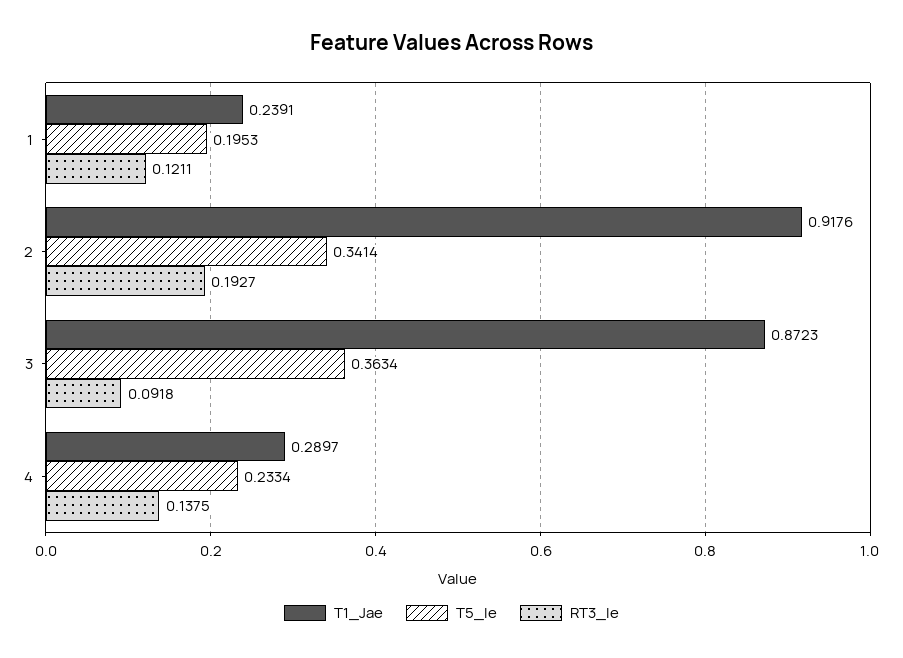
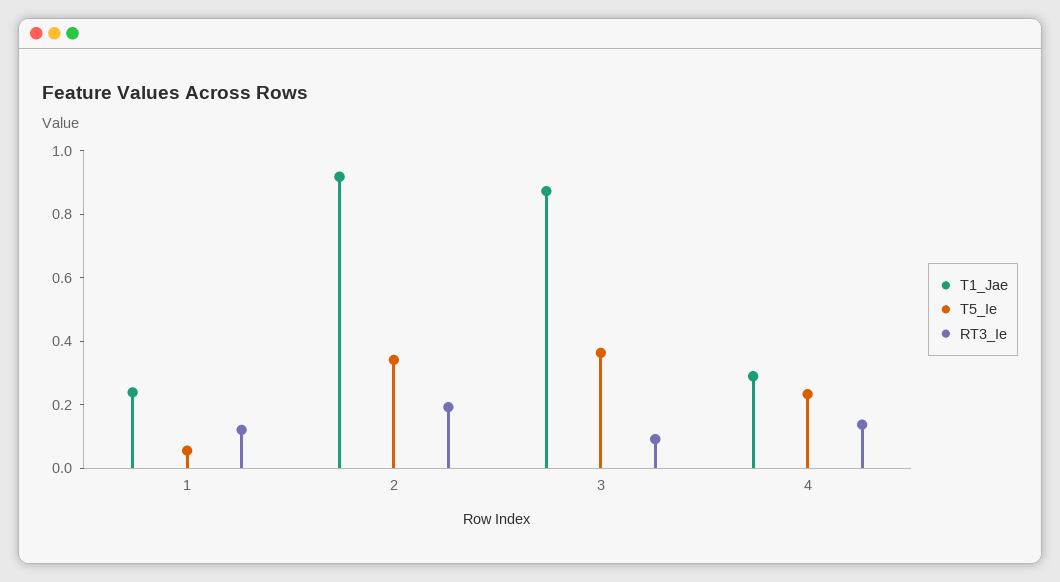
T5_Ie, 1: 0.1953 -> 0.05

